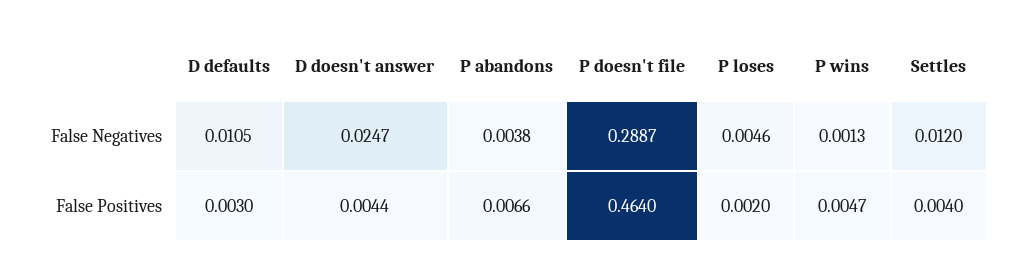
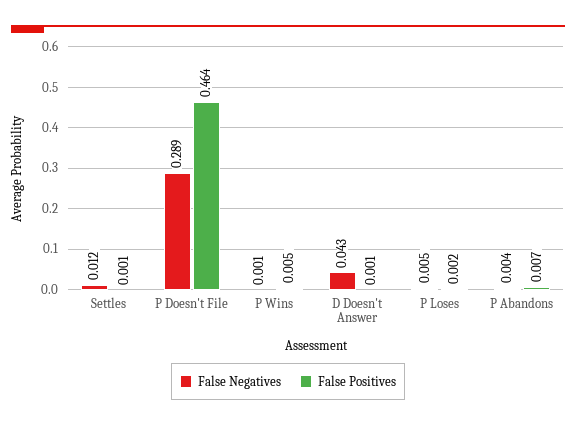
False Negatives, D defaults: 0.0105 -> none
False Negatives, D doesn't answer: 0.0247 -> 0.043
False Positives, D defaults: 0.003 -> none
False Positives, D doesn't answer: 0.0044 -> 0.001
False Positives, Settles: 0.004 -> 0.001

